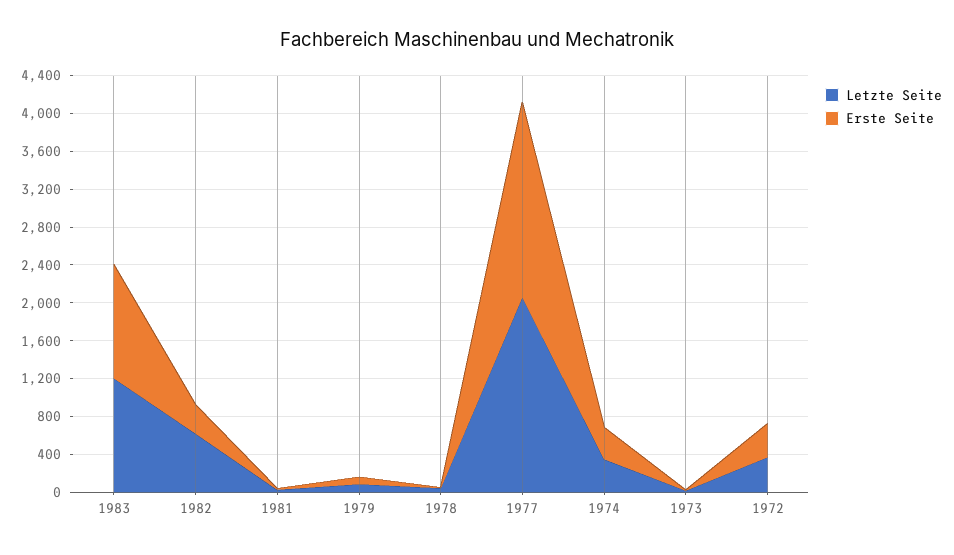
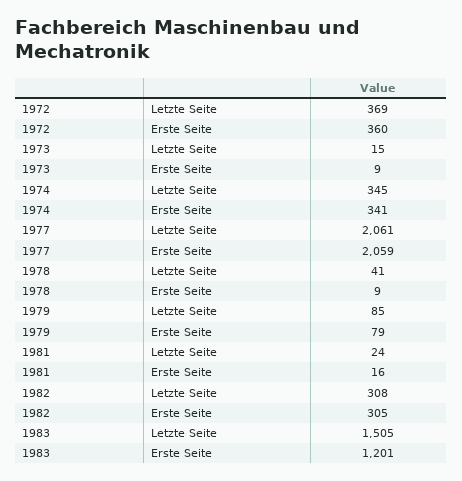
Letzte Seite, 1983: 1200 -> 1505
Letzte Seite, 1982: 600 -> 308

